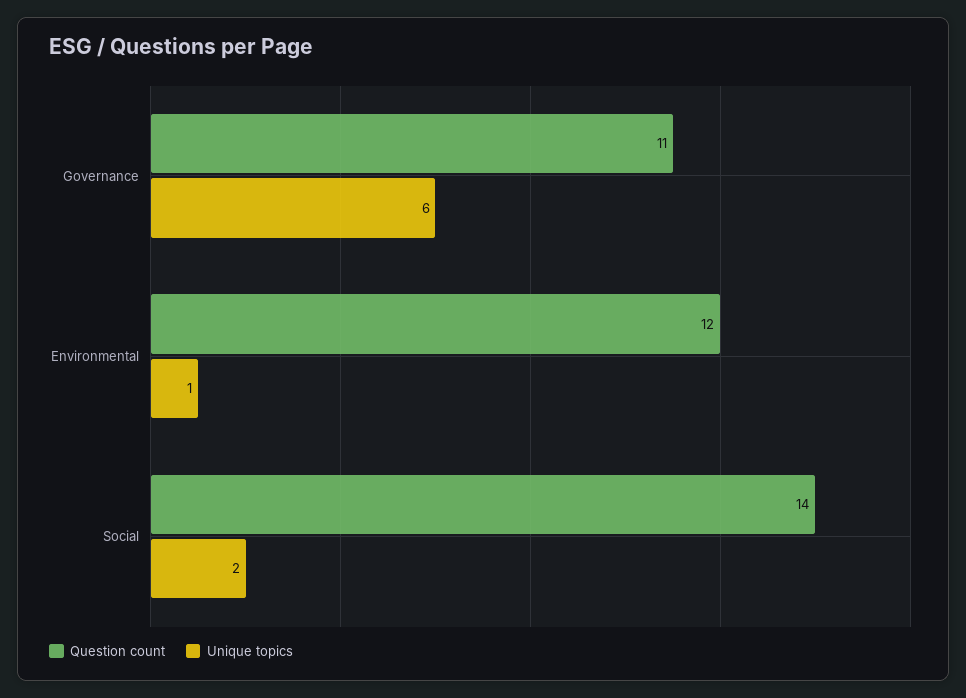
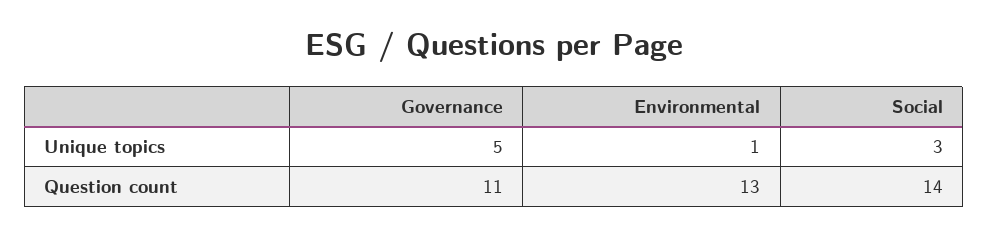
Unique topics, Governance: 6 -> 5
Question count, Environmental: 12 -> 13
Unique topics, Social: 2 -> 3

